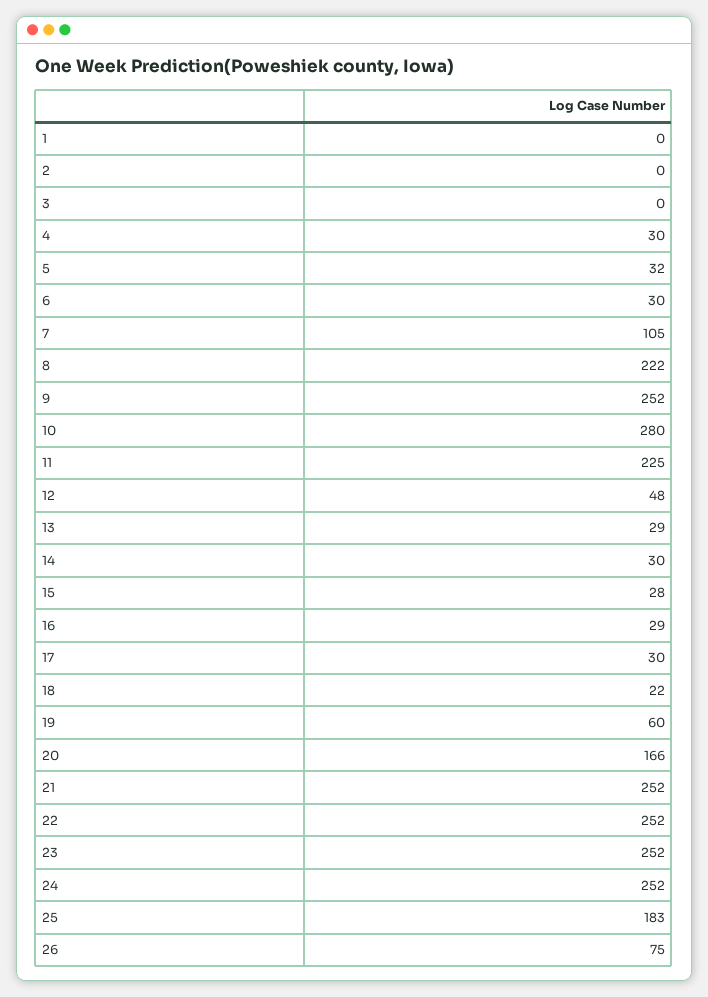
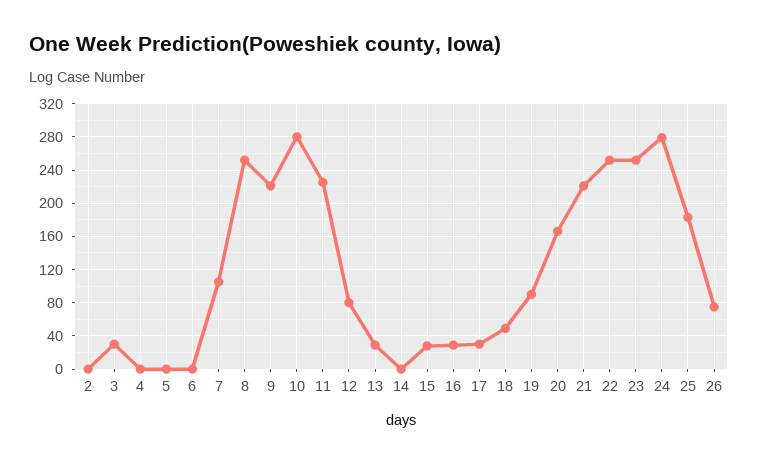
1: 0 -> none
3: 0 -> 30
4: 30 -> 0
5: 32 -> 0
6: 30 -> 0
8: 222 -> 250
9: 252 -> 220
12: 48 -> 80
14: 30 -> 0
18: 22 -> 50
19: 60 -> 90
21: 252 -> 220
24: 252 -> 280

